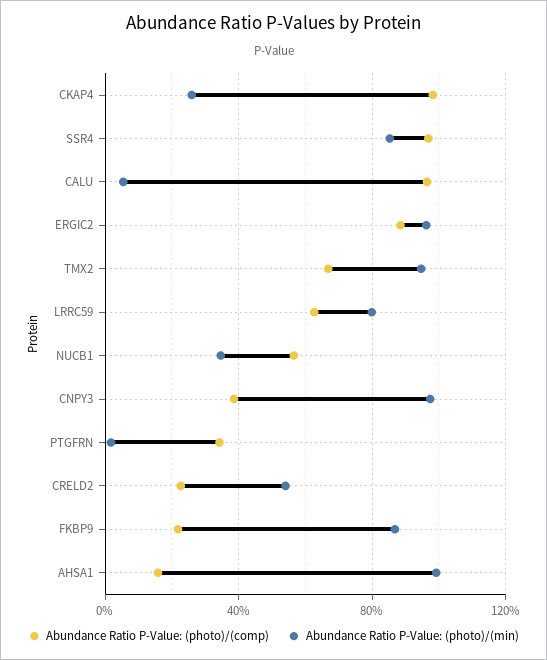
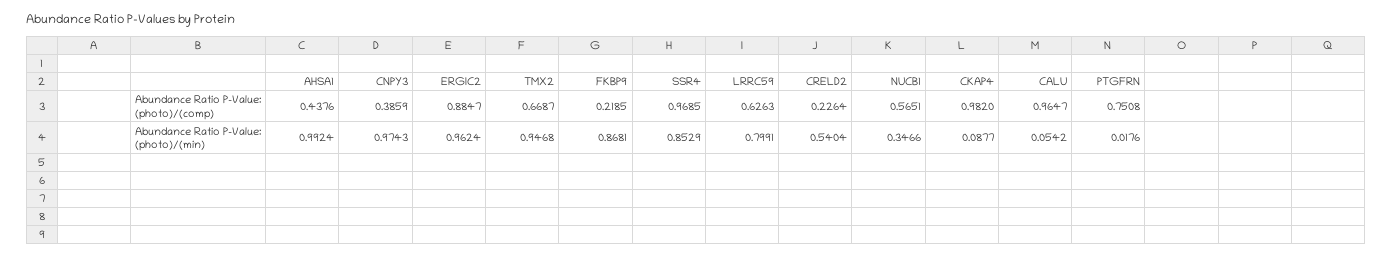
Abundance Ratio P-Value: (photo)/(min), CKAP4: 0.25 -> 0.0877
Abundance Ratio P-Value: (photo)/(comp), PTGFRN: 0.35 -> 0.7508
Abundance Ratio P-Value: (photo)/(comp), AHSA1: 0.15 -> 0.4376

